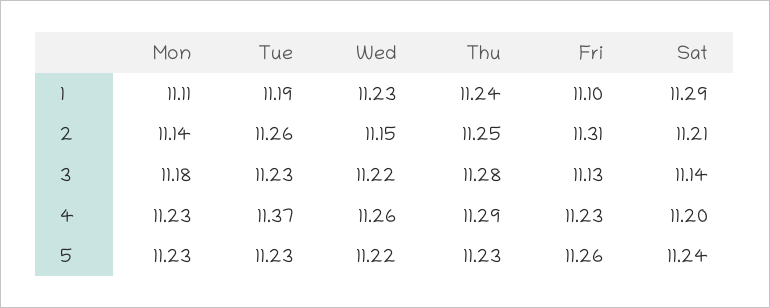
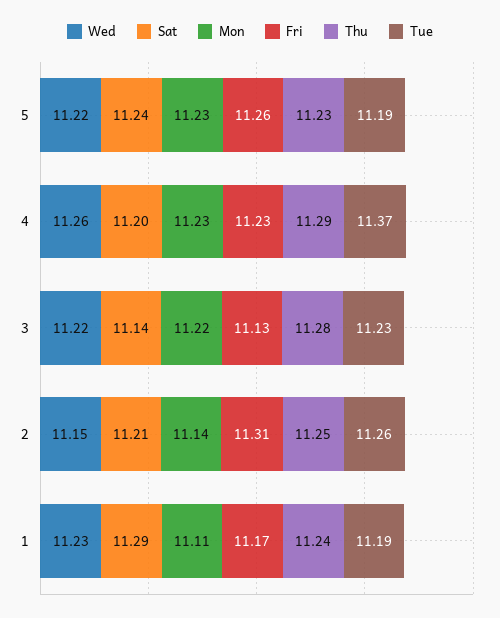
Fri, 1: 11.1 -> 11.17
Mon, 3: 11.18 -> 11.22
Tue, 5: 11.23 -> 11.19

